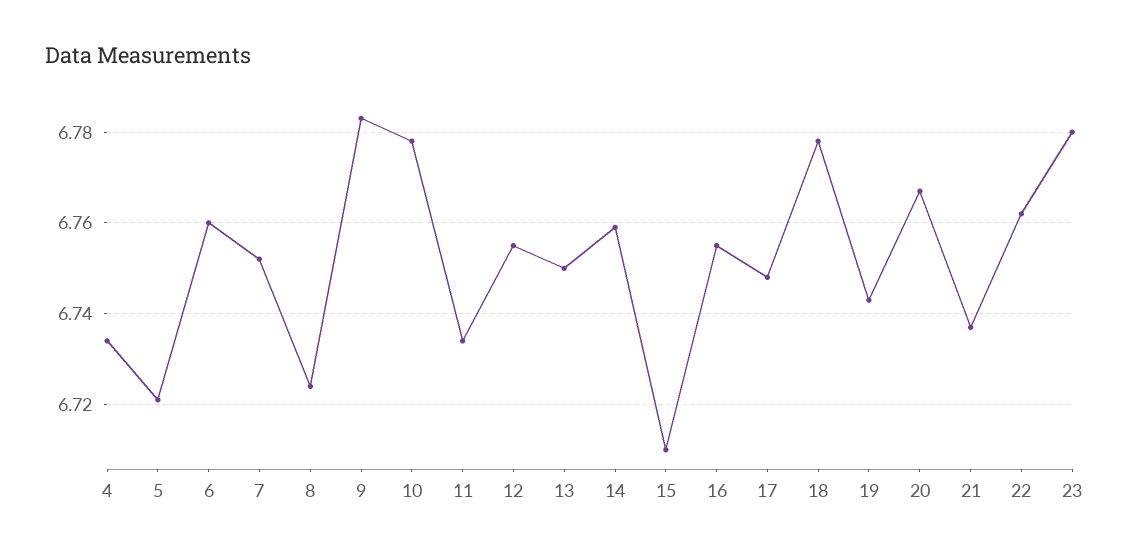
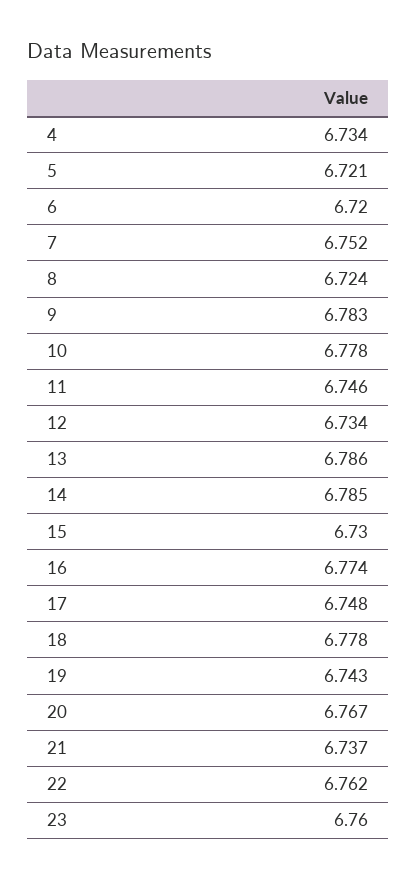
6: 6.76 -> 6.72
11: 6.735 -> 6.746
12: 6.755 -> 6.734
13: 6.75 -> 6.786
14: 6.76 -> 6.785
15: 6.71 -> 6.73
16: 6.755 -> 6.774
23: 6.78 -> 6.76

